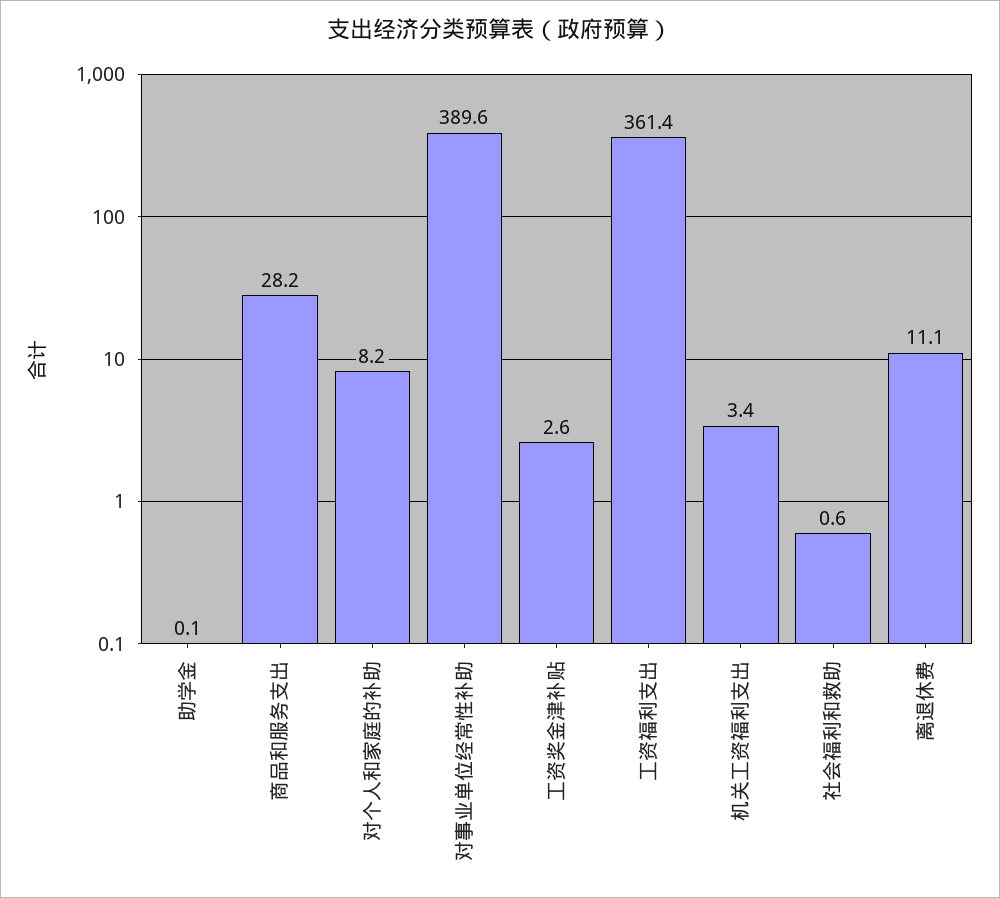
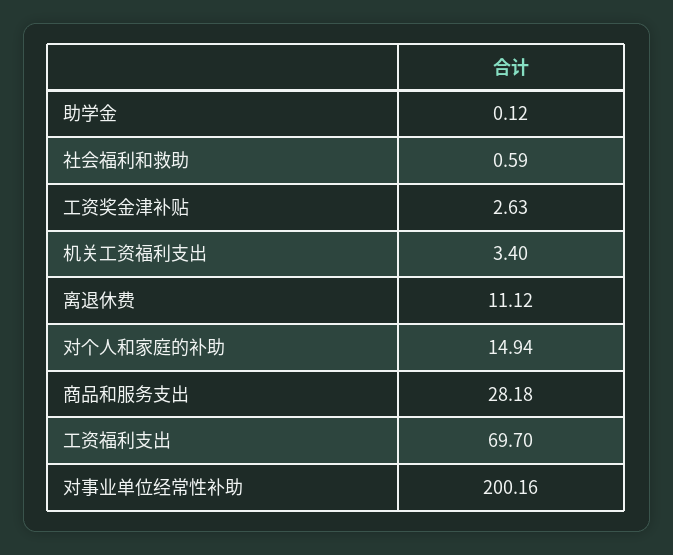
对个人和家庭的补助: 8.2 -> 14.94
对事业单位经常性补助: 389.6 -> 200.16
工资福利支出: 361.4 -> 69.7

